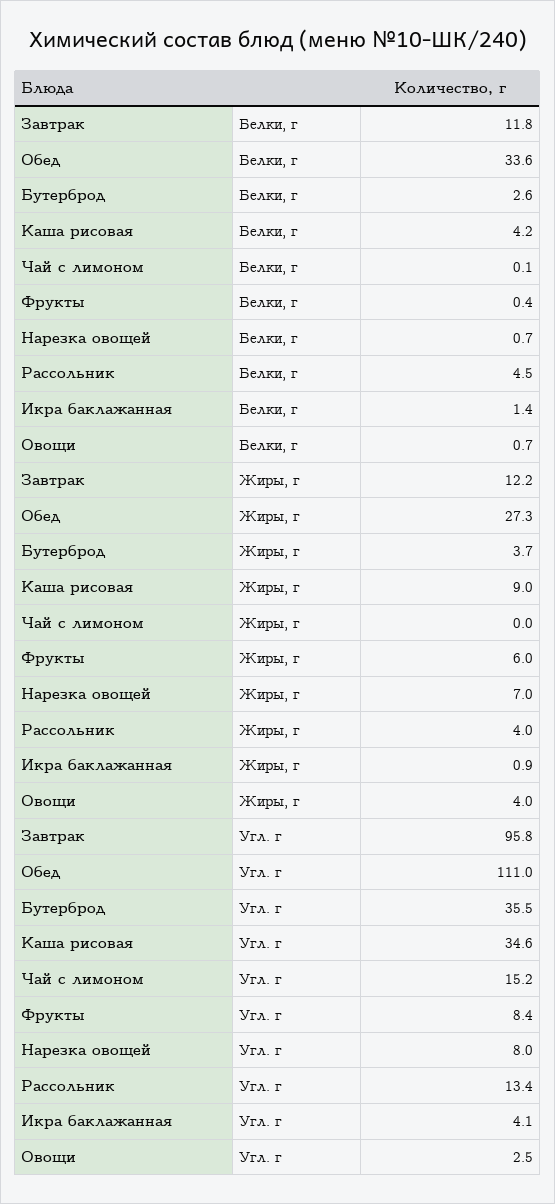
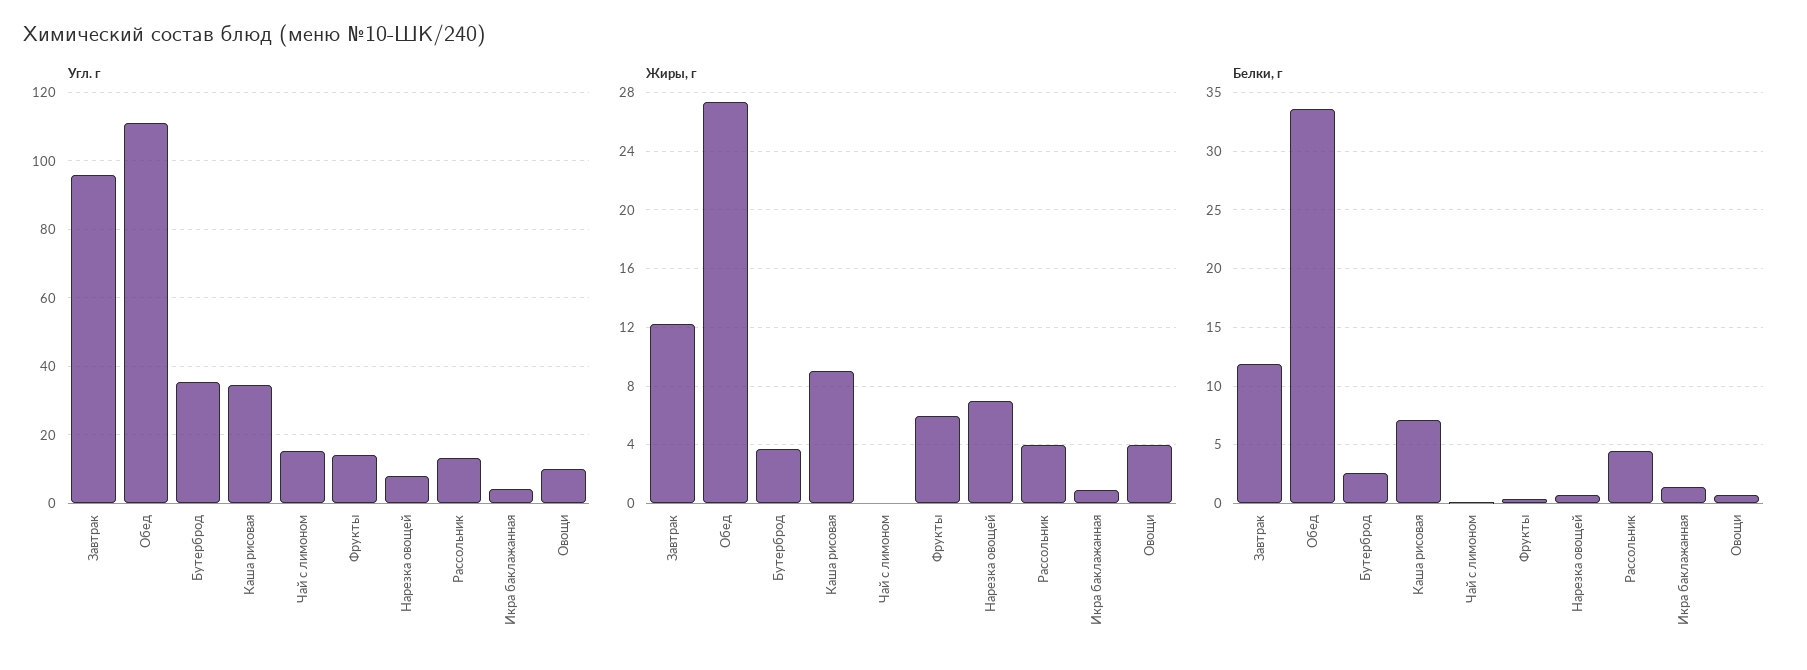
Белки, г, Каша рисовая: 4.2 -> 7
Угл. г, Фрукты: 8.4 -> 14
Угл. г, Овощи: 2.5 -> 10

